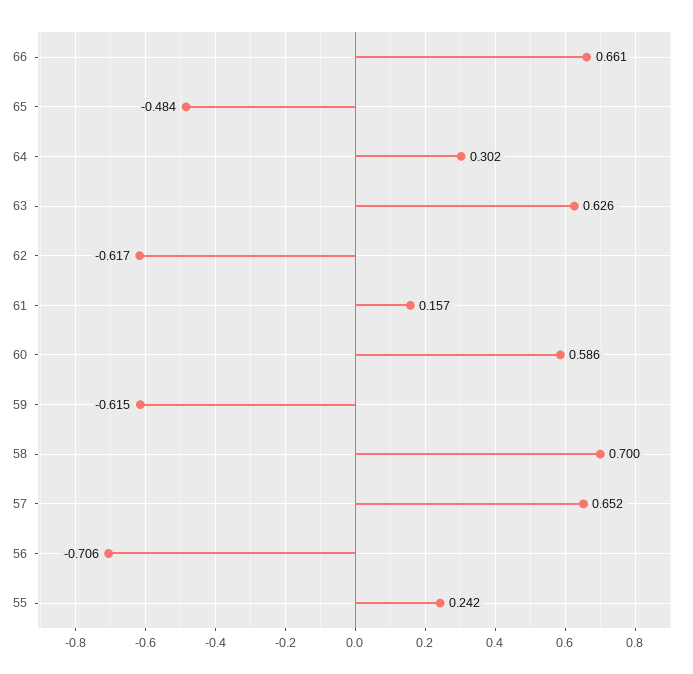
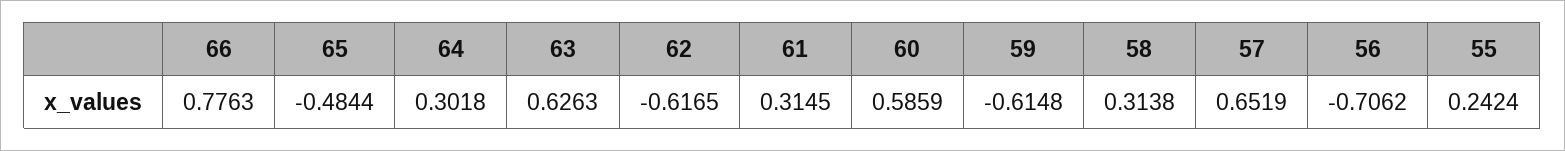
66: 0.661 -> 0.7763
61: 0.157 -> 0.3145
58: 0.7 -> 0.3138

